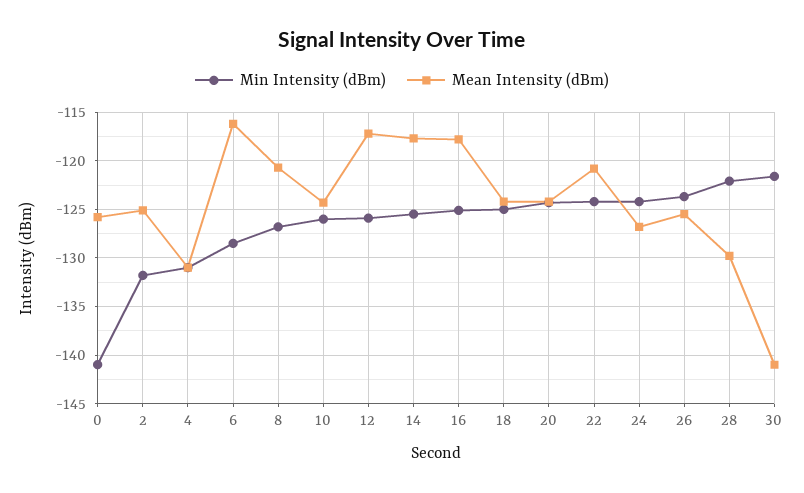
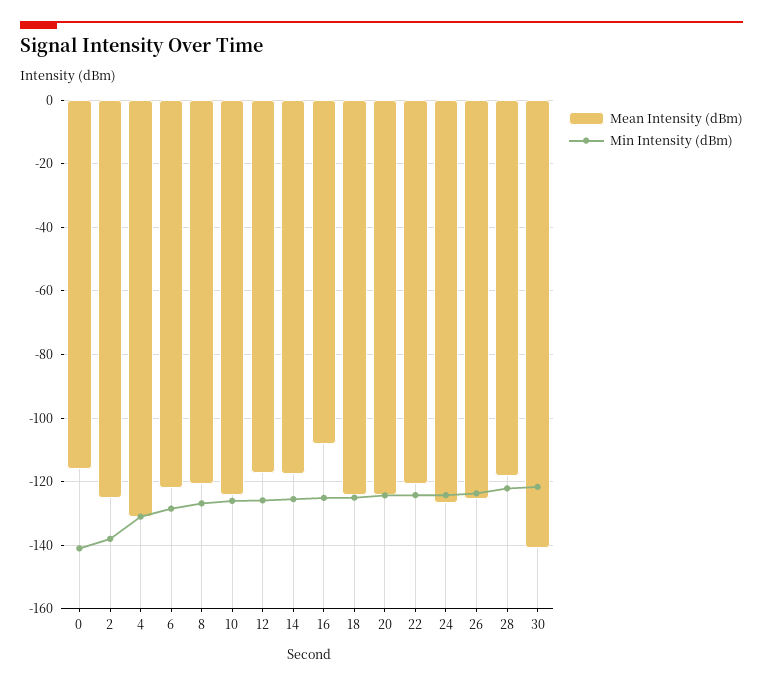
Mean Intensity (dBm), 0: -126 -> -116
Min Intensity (dBm), 2: -132 -> -138
Mean Intensity (dBm), 6: -116 -> -122
Mean Intensity (dBm), 16: -118 -> -108
Mean Intensity (dBm), 28: -130 -> -118

